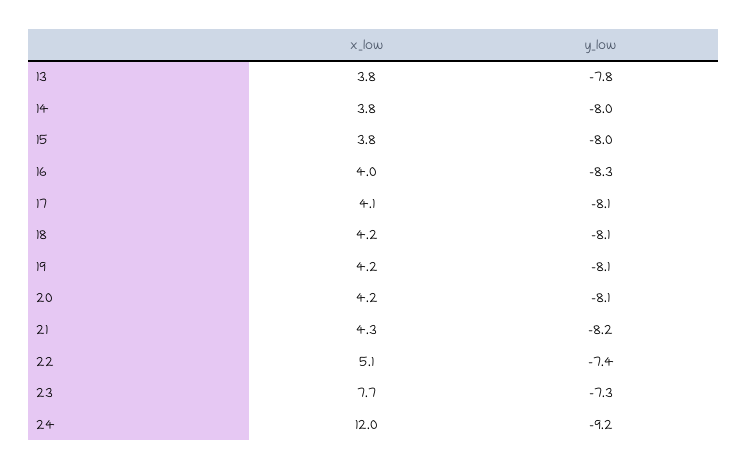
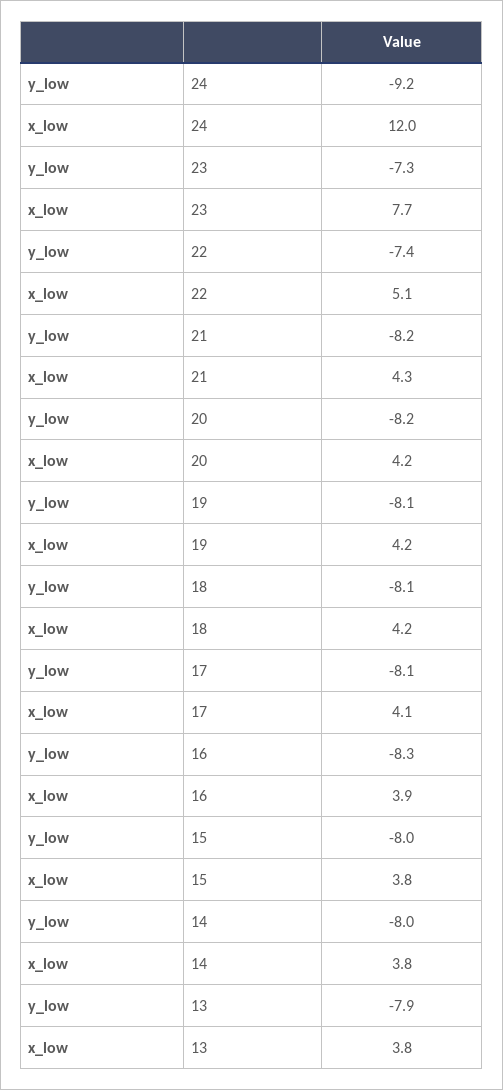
y_low, 13: -7.8 -> -7.9
x_low, 16: 4 -> 3.9
y_low, 20: -8.1 -> -8.2

